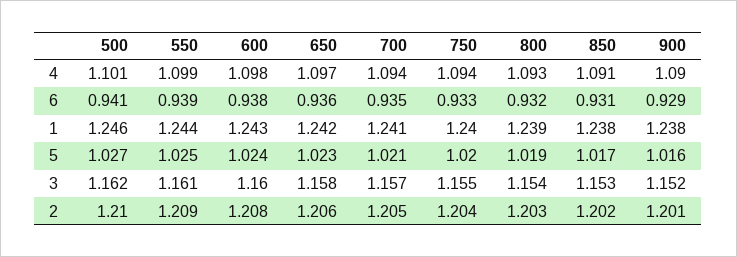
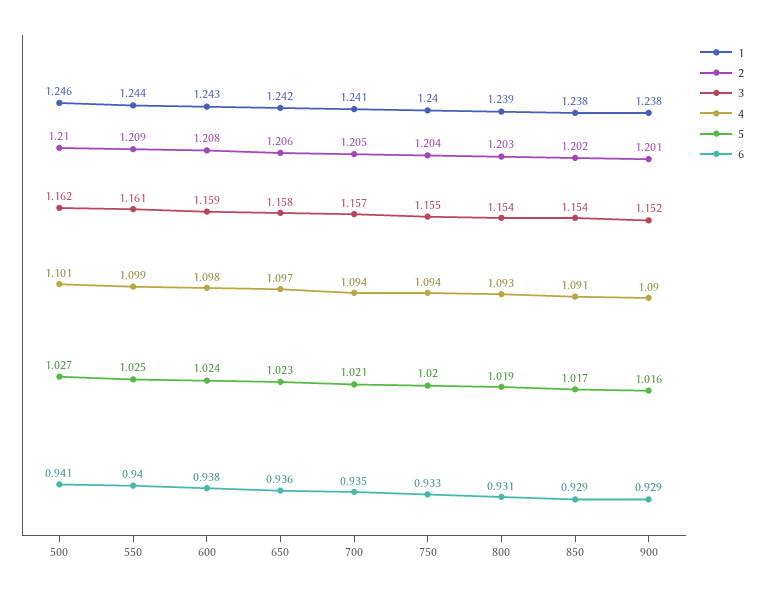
6, 550: 0.939 -> 0.94
6, 800: 0.932 -> 0.931
6, 850: 0.931 -> 0.929
3, 600: 1.16 -> 1.159
3, 850: 1.153 -> 1.154

